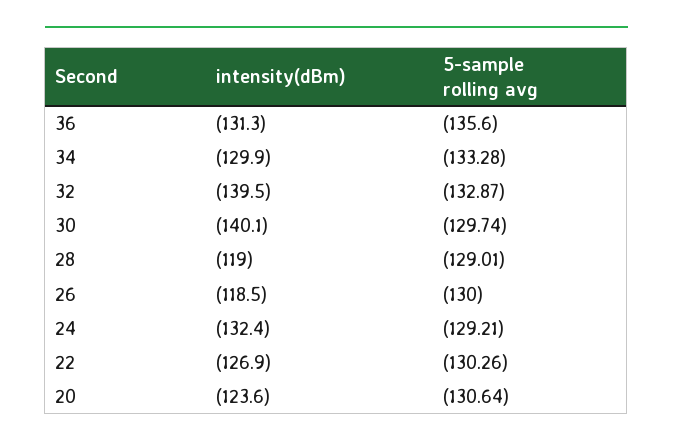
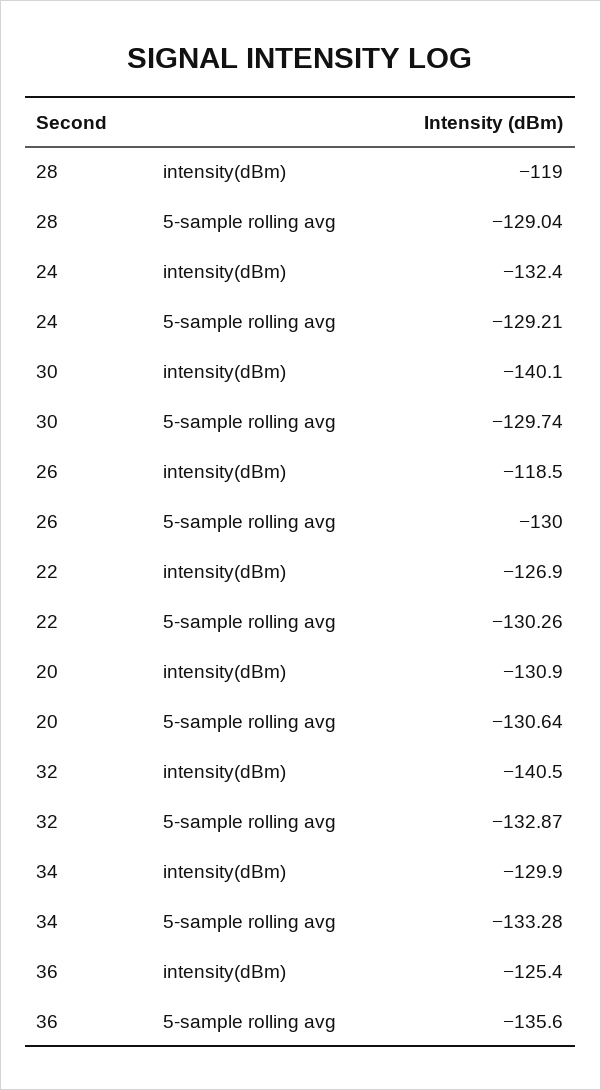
intensity(dBm), 36: -131.3 -> -125.4
intensity(dBm), 32: -139.5 -> -140.5
5-sample rolling avg, 28: -129.01 -> -129.04
intensity(dBm), 20: -123.6 -> -130.9

